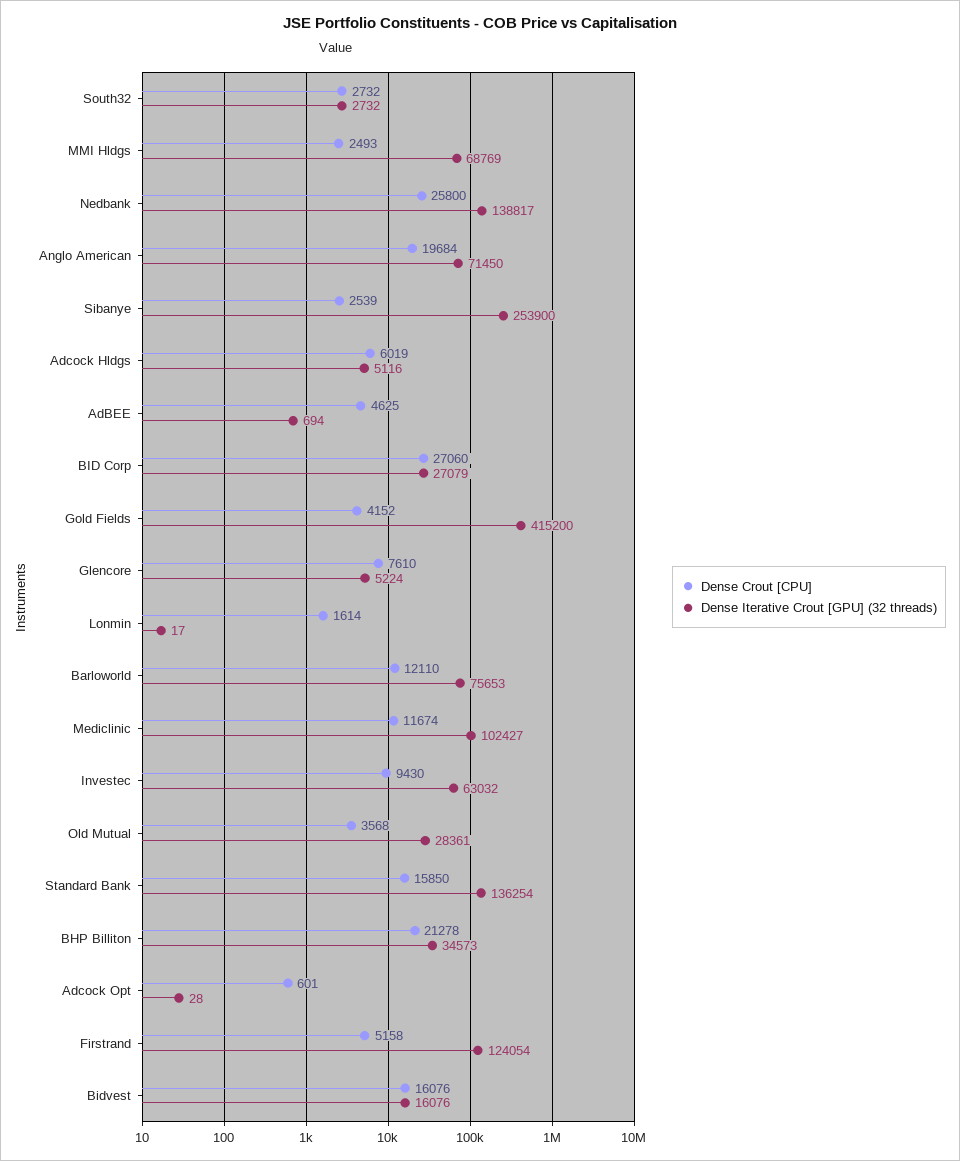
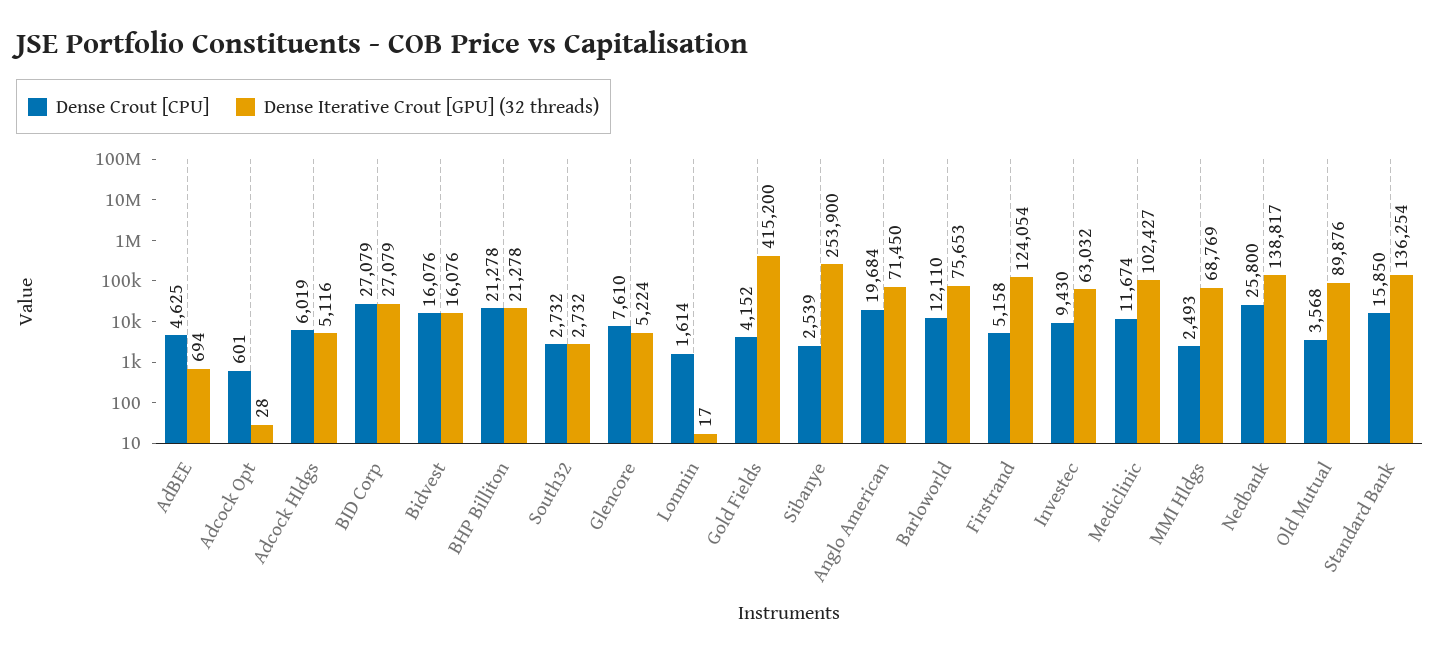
Dense Crout [CPU], BID Corp: 27060 -> 27079
Dense Iterative Crout [GPU] (32 threads), Old Mutual: 28361 -> 89876
Dense Iterative Crout [GPU] (32 threads), BHP Billiton: 34573 -> 21278

